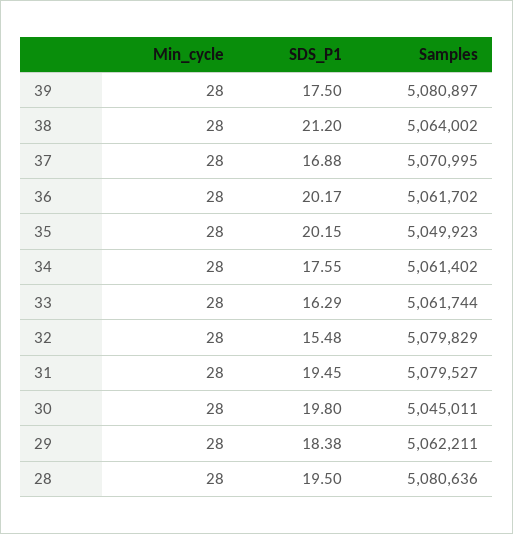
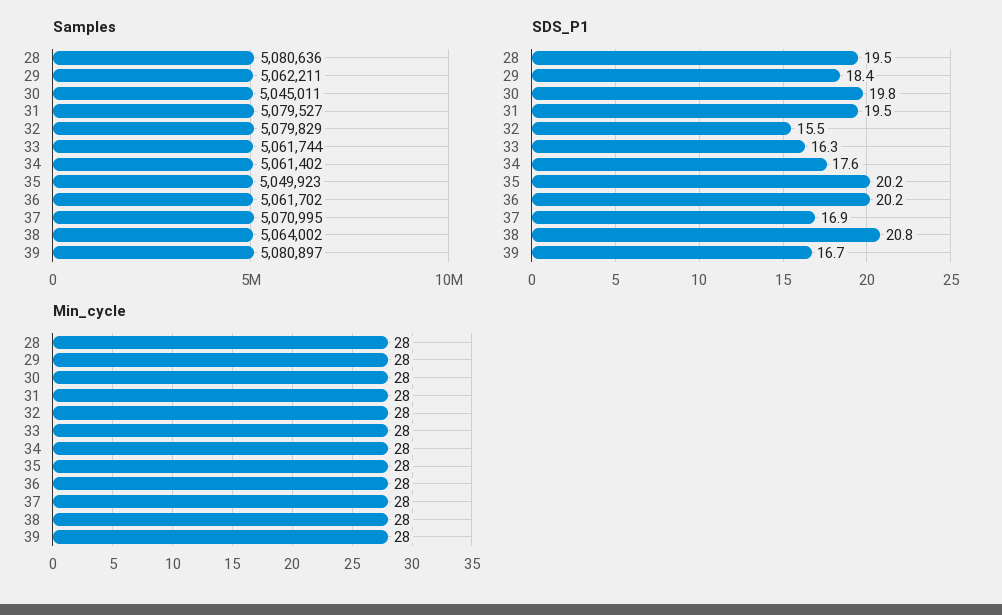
SDS_P1, 39: 17.5 -> 16.7
SDS_P1, 38: 21.2 -> 20.8

